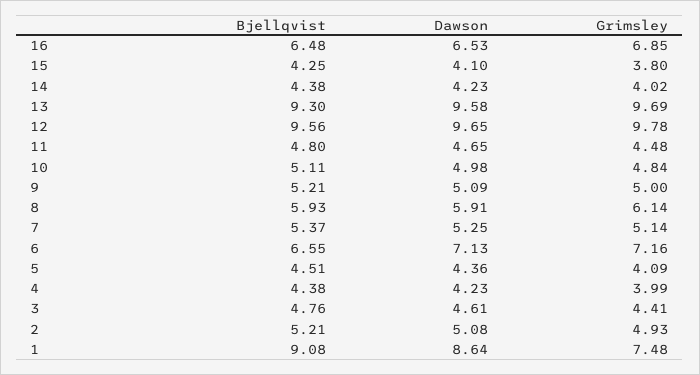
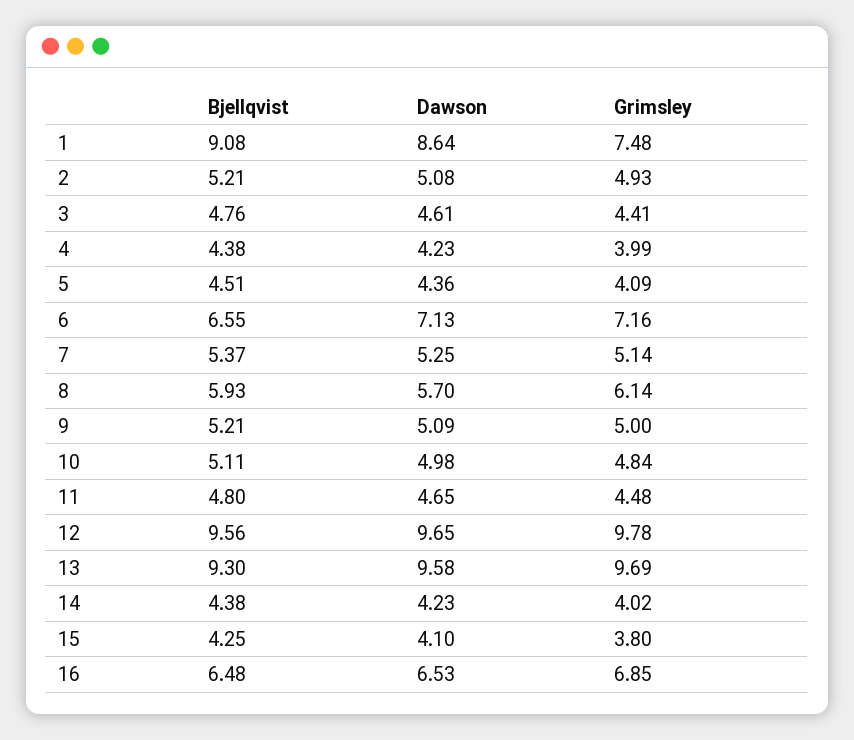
Dawson, 8: 5.91 -> 5.7

